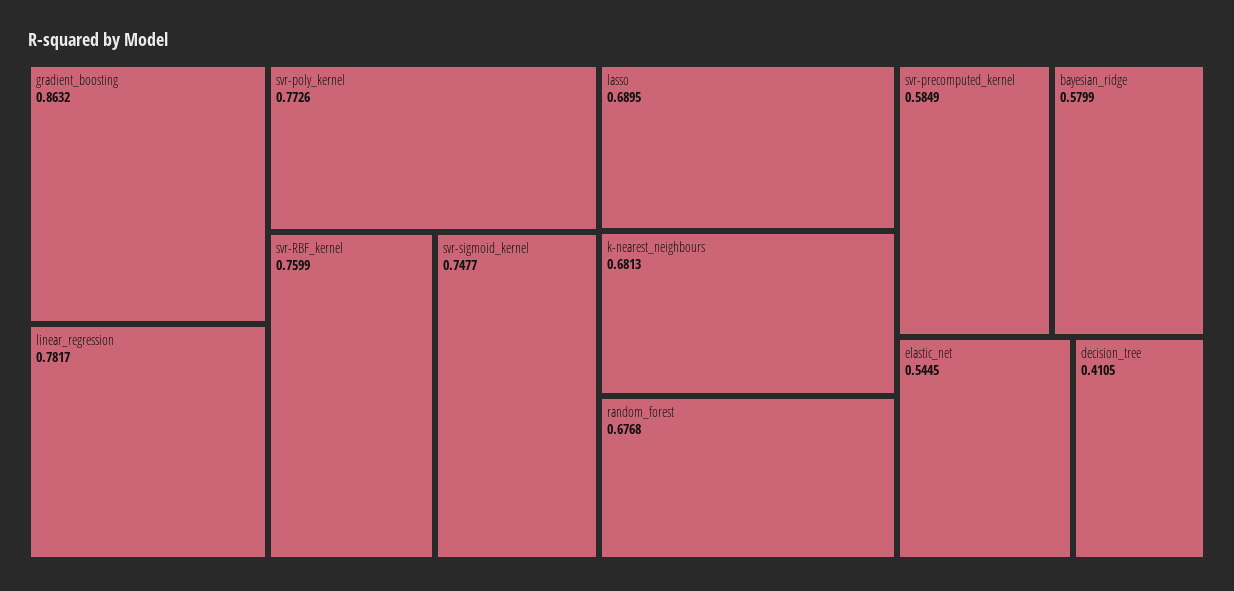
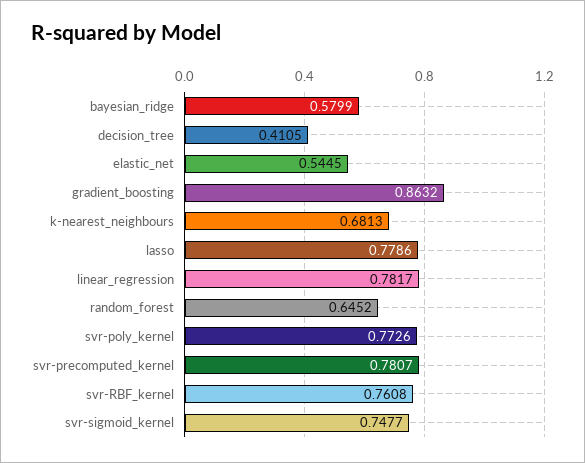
svr-RBF_kernel: 0.7599 -> 0.7608
lasso: 0.6895 -> 0.7786
random_forest: 0.6768 -> 0.6452
svr-precomputed_kernel: 0.5849 -> 0.7807

